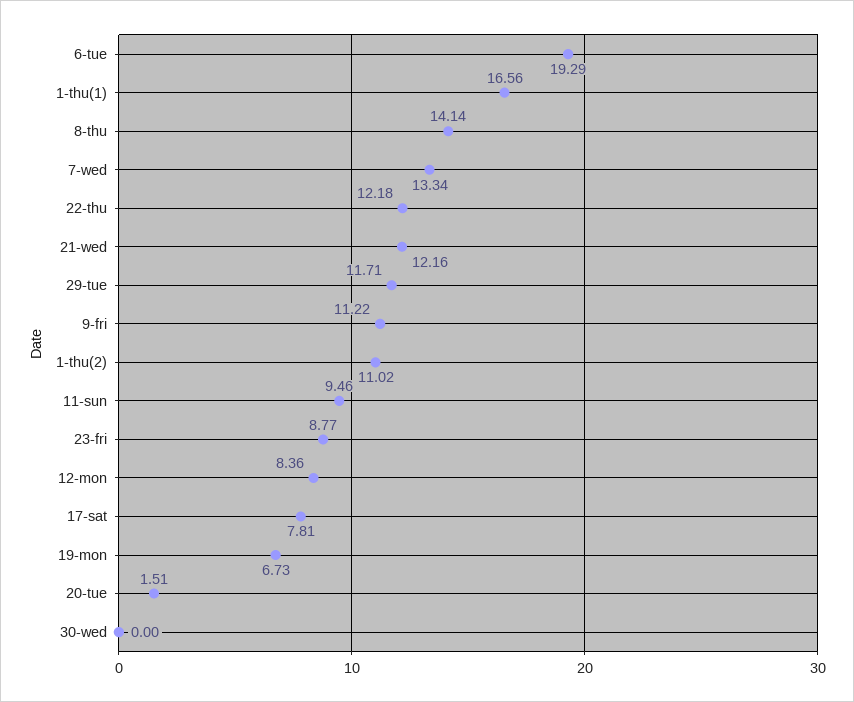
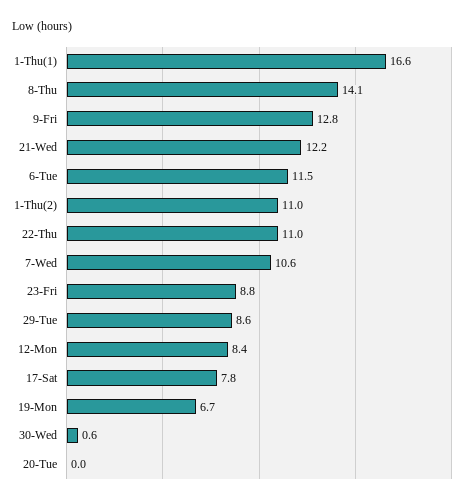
6-tue: 19.29 -> 11.5
7-wed: 13.34 -> 10.6
22-thu: 12.18 -> 11
29-tue: 11.71 -> 8.6
9-fri: 11.22 -> 12.8
11-sun: 9.46 -> none
20-tue: 1.51 -> 0
30-wed: 0 -> 0.6

